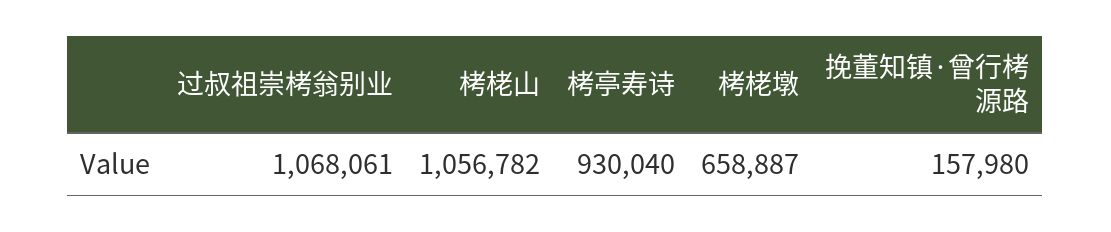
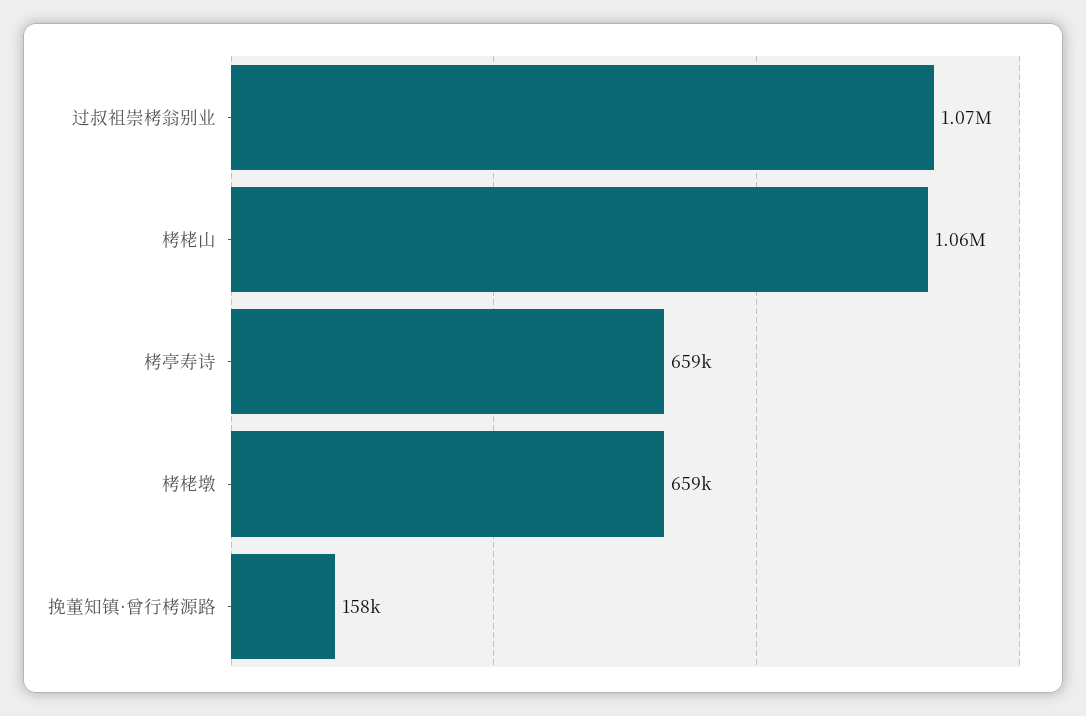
栲亭寿诗: 930040 -> 659000

